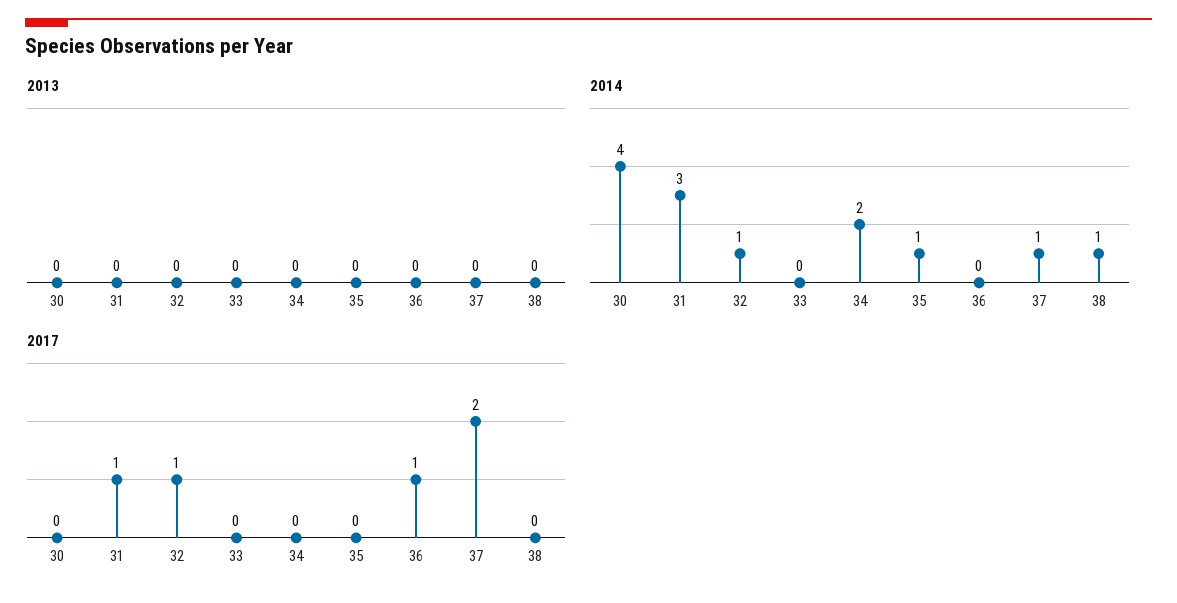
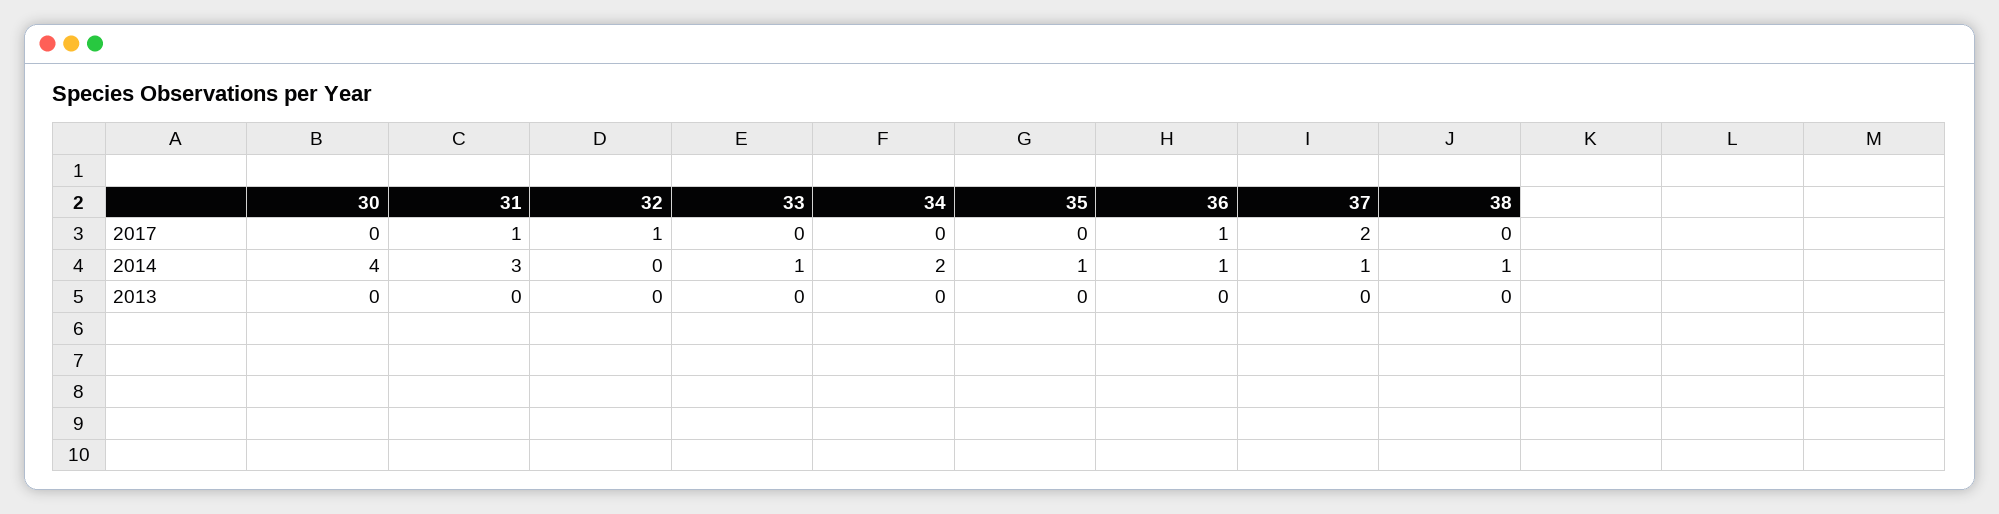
2014, 32: 1 -> 0
2014, 33: 0 -> 1
2014, 36: 0 -> 1

